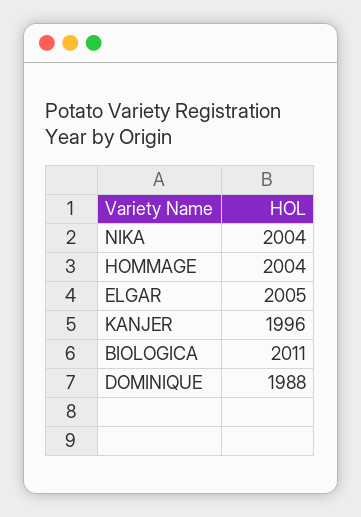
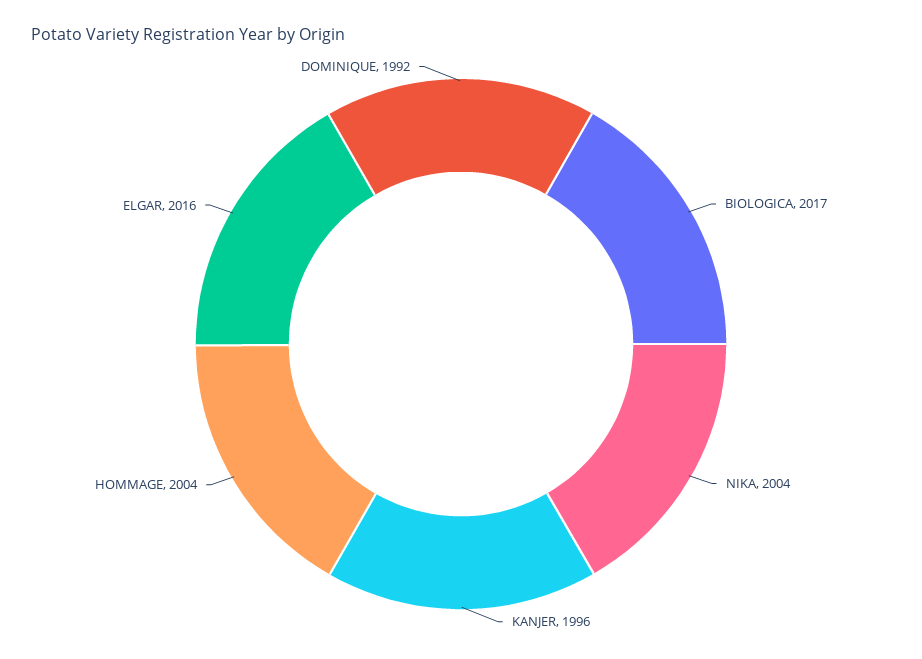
ELGAR: 2005 -> 2016
BIOLOGICA: 2011 -> 2017
DOMINIQUE: 1988 -> 1992

